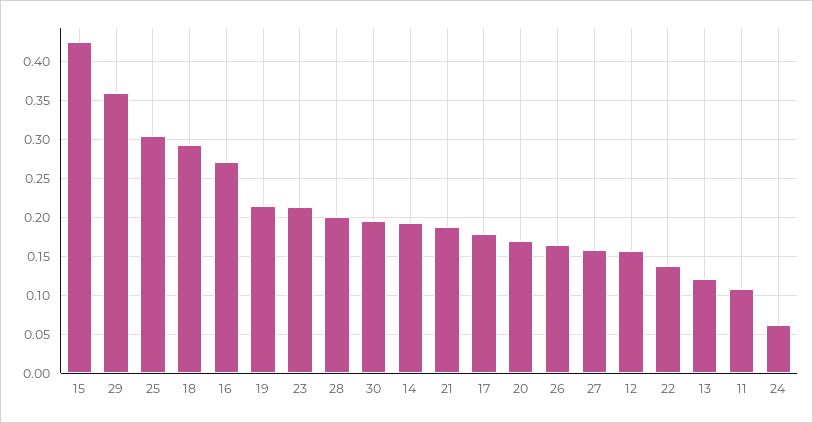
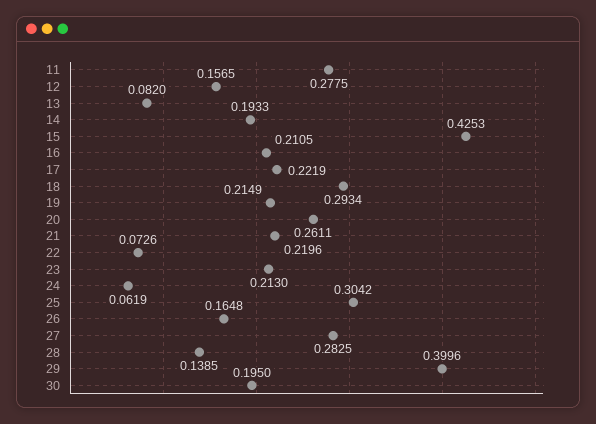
29: 0.36 -> 0.3996
16: 0.27 -> 0.2105
28: 0.2 -> 0.1385
21: 0.19 -> 0.2196
17: 0.18 -> 0.2219
20: 0.17 -> 0.2611
27: 0.16 -> 0.2825
22: 0.14 -> 0.0726
13: 0.12 -> 0.082
11: 0.11 -> 0.2775

